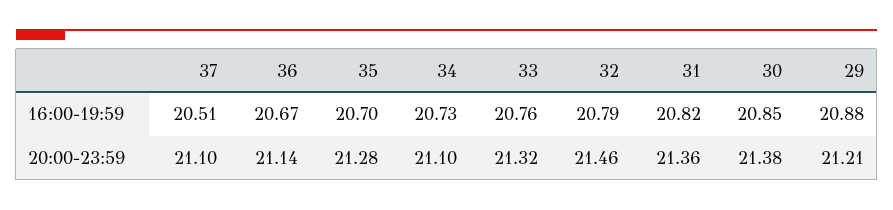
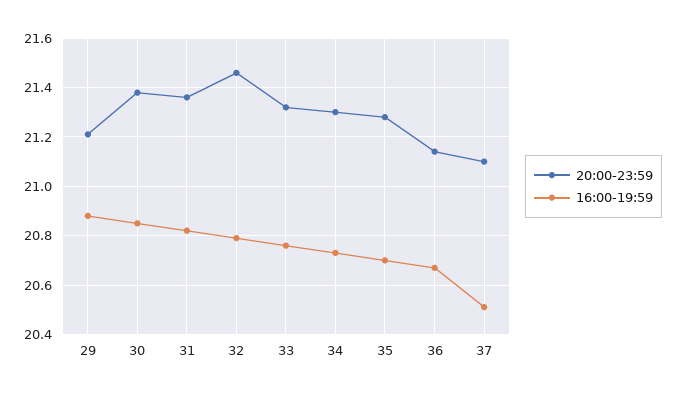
20:00-23:59, 34: 21.1 -> 21.3

